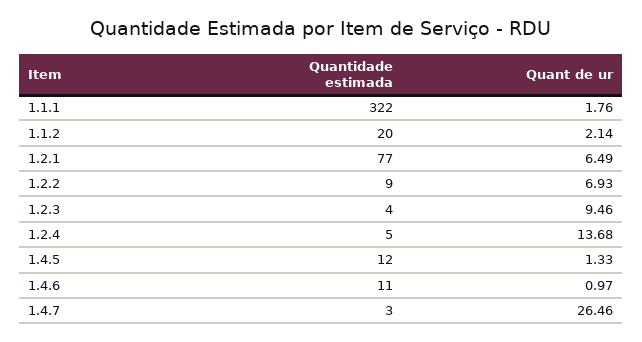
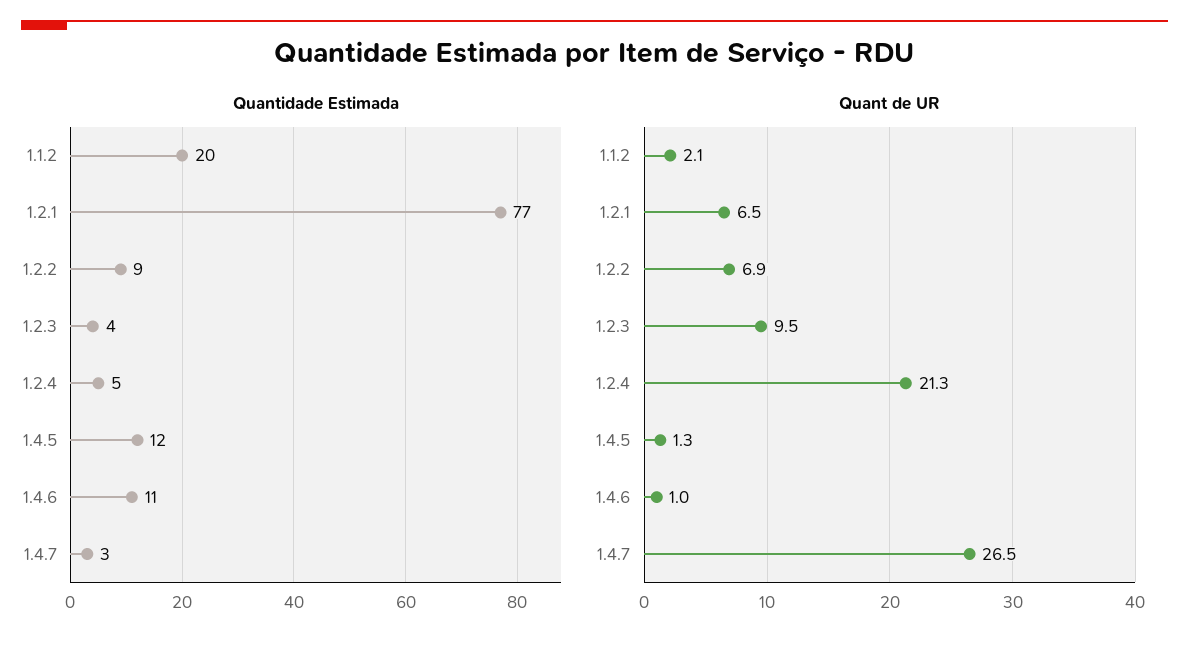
Quantidade estimada, 1.1.1: 322 -> none
Quant de ur, 1.1.1: 1.76 -> none
Quant de ur, 1.2.4: 13.68 -> 21.3

